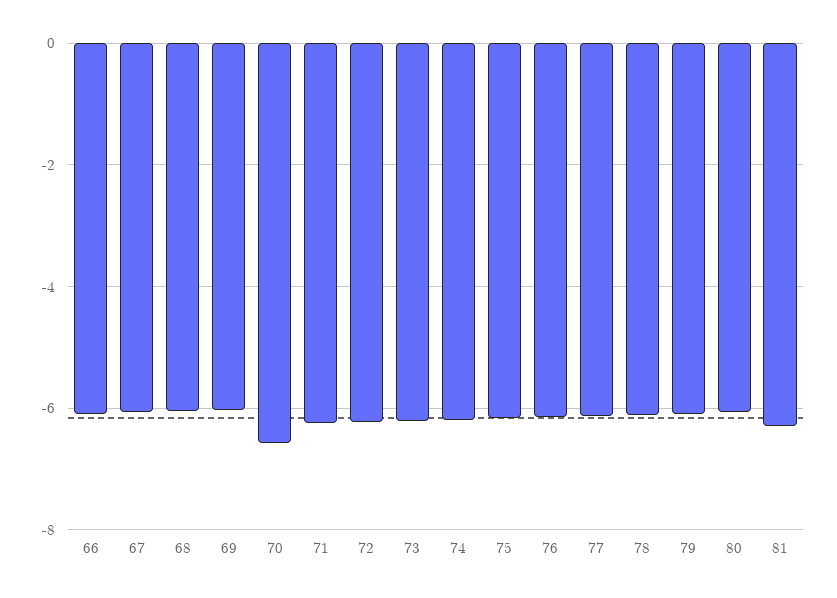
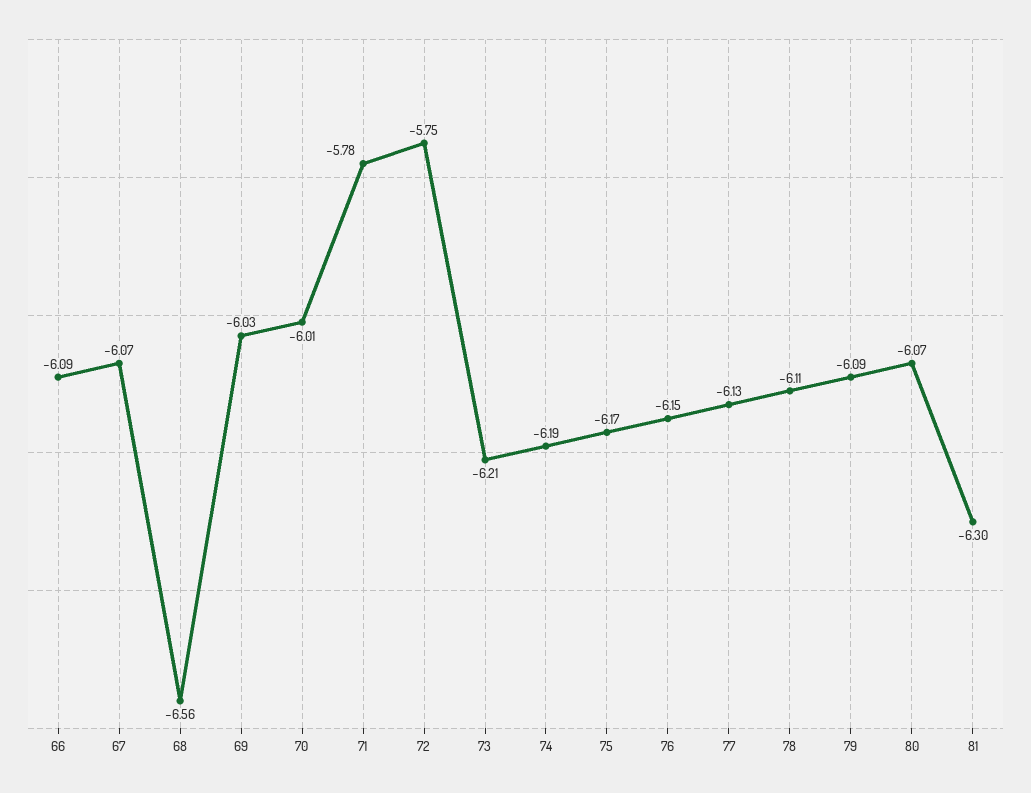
68: -6 -> -6.56
70: -6.6 -> -6.01
71: -6.2 -> -5.78
72: -6.2 -> -5.75

